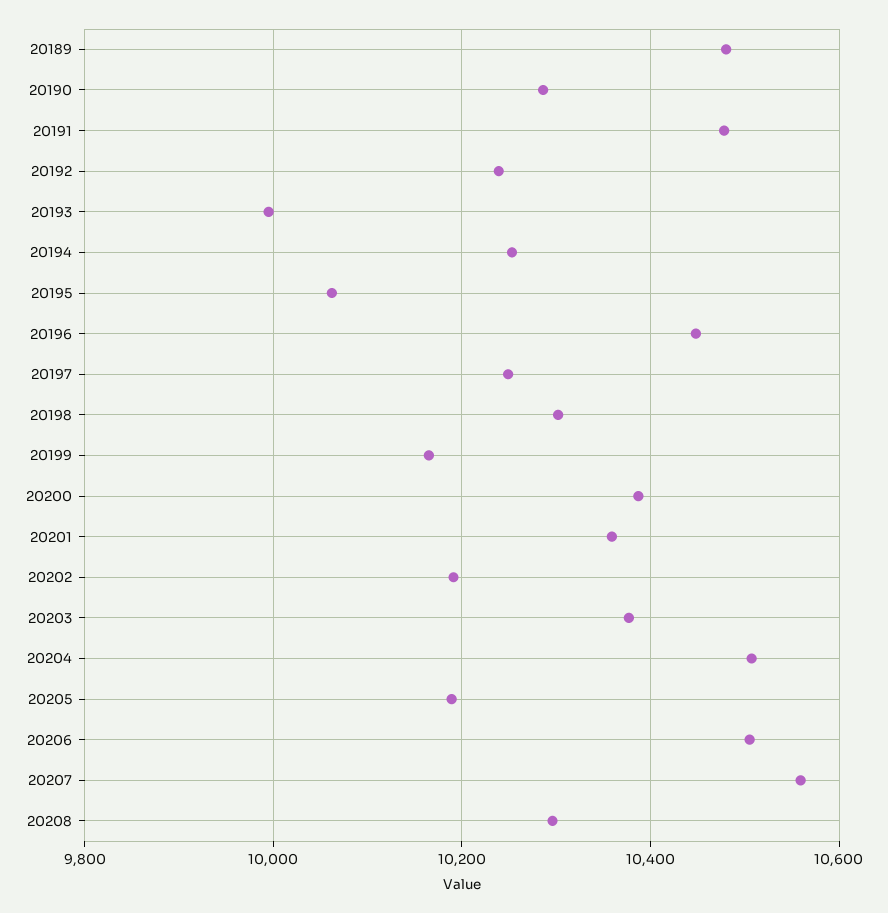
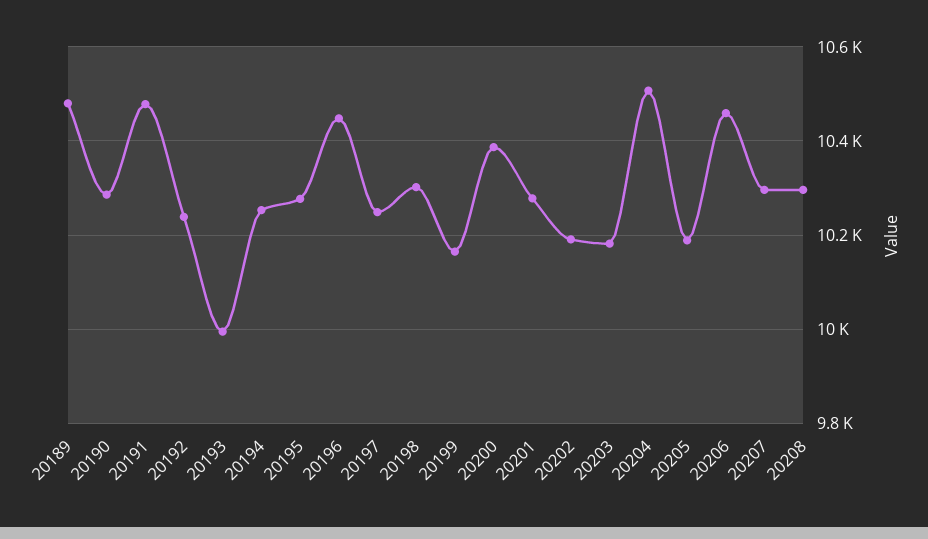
20195: 10060 -> 10280
20201: 10360 -> 10280
20203: 10380 -> 10180
20206: 10500 -> 10460
20207: 10560 -> 10300

